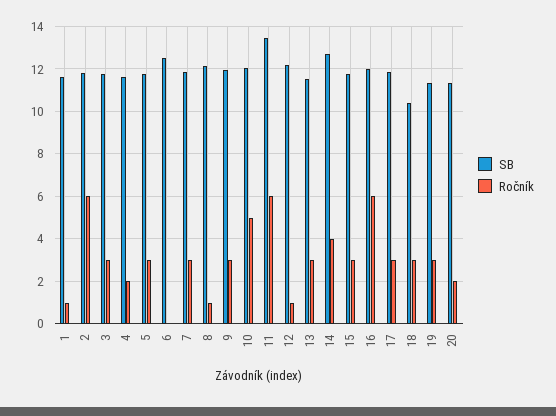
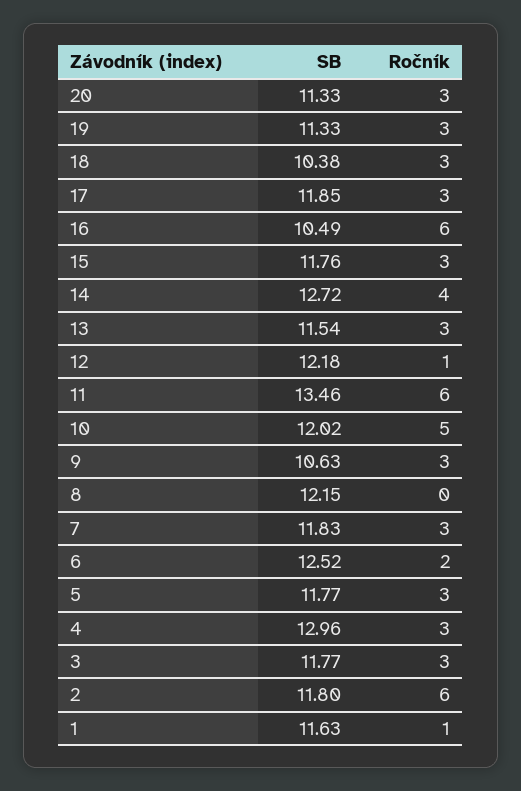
SB, 4: 11.5 -> 12.96
Ročník, 4: 2 -> 3
Ročník, 6: 0 -> 2
Ročník, 8: 1 -> 0
SB, 9: 12 -> 10.63
SB, 16: 12 -> 10.49
Ročník, 20: 2 -> 3

